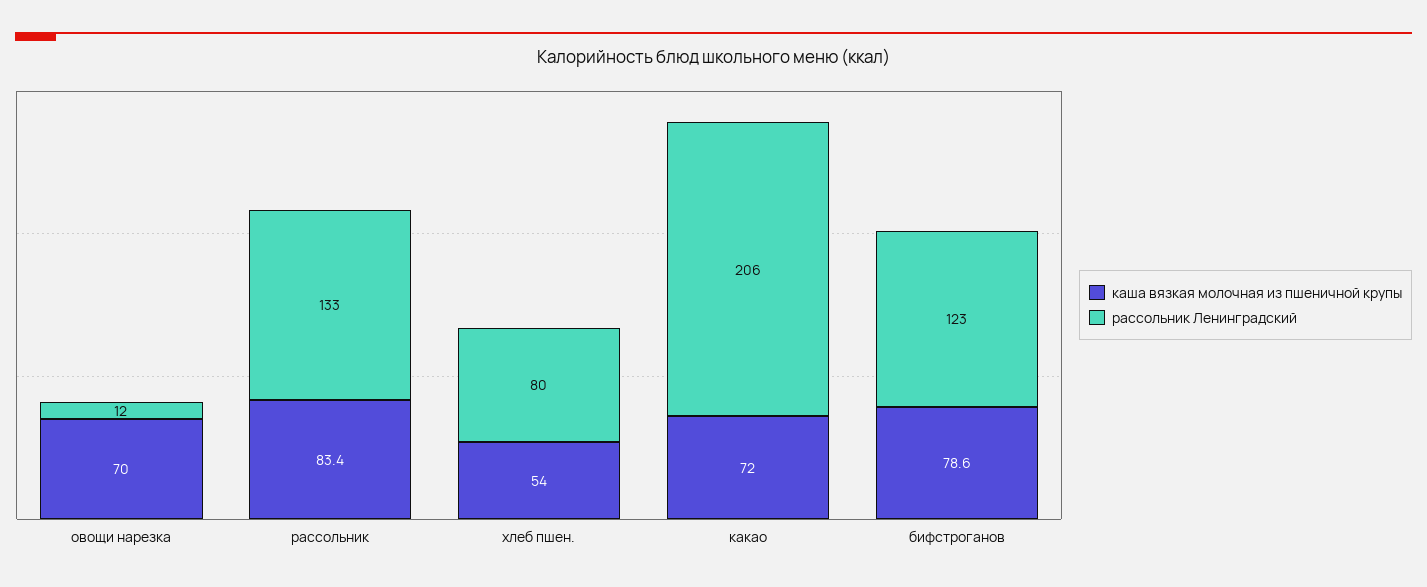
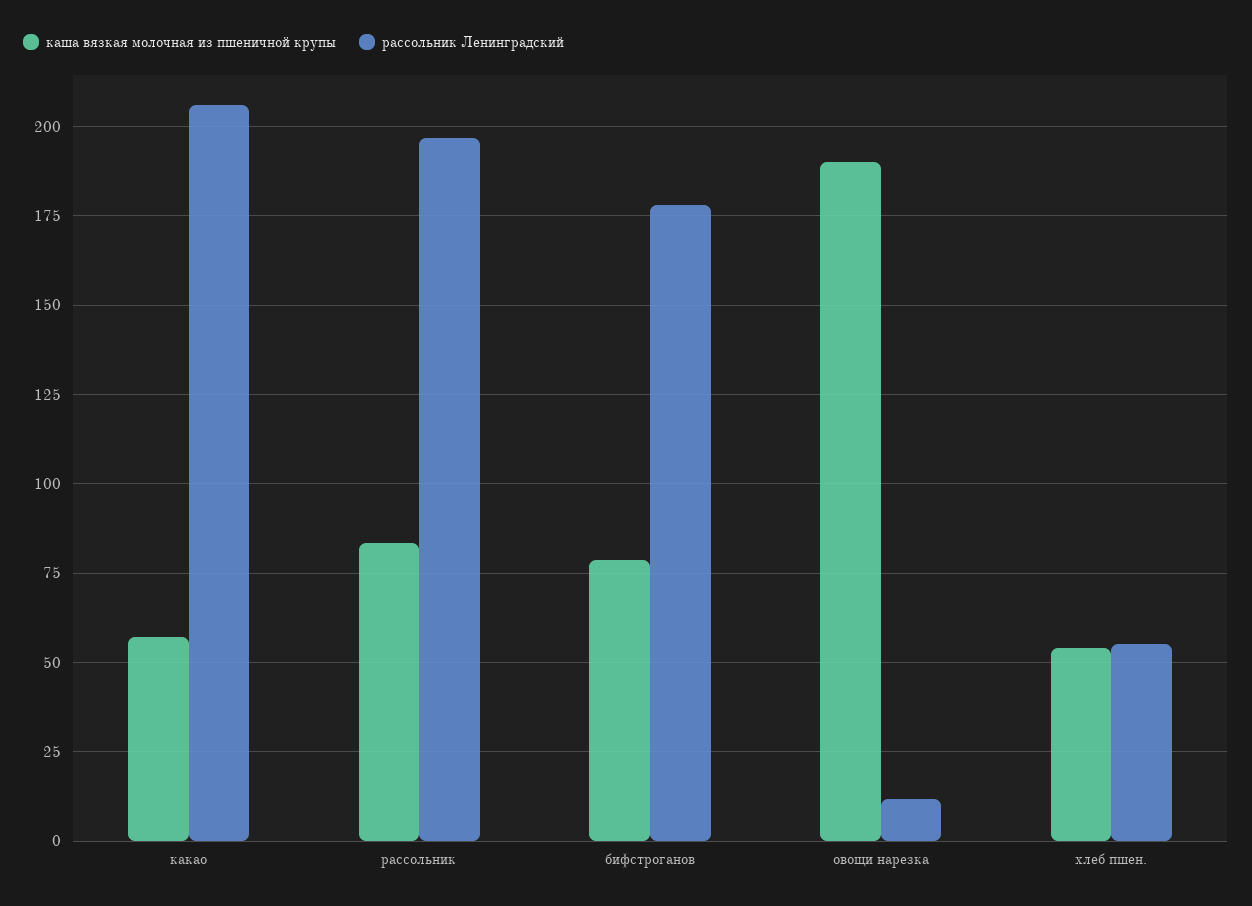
каша вязкая молочная из пшеничной крупы, овощи нарезка: 70 -> 190
рассольник Ленинградский, рассольник: 133 -> 197.5
рассольник Ленинградский, хлеб пшен.: 80 -> 55
каша вязкая молочная из пшеничной крупы, какао: 72 -> 57.5
рассольник Ленинградский, бифстроганов: 123 -> 177.5

